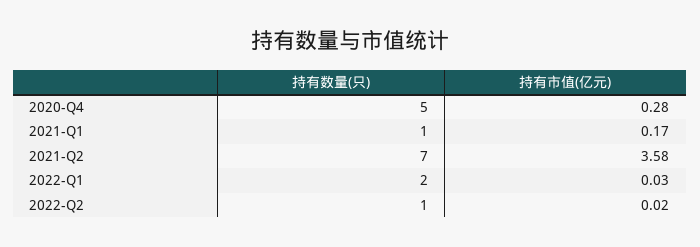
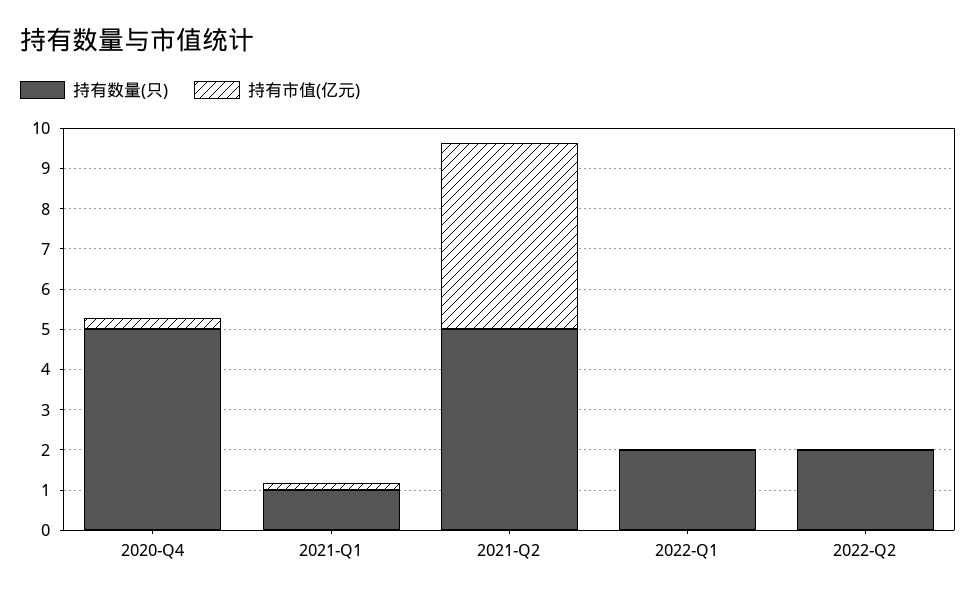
持有数量(只), 2021-Q2: 7 -> 5
持有市值(亿元), 2021-Q2: 3.58 -> 4.6
持有数量(只), 2022-Q2: 1 -> 2

